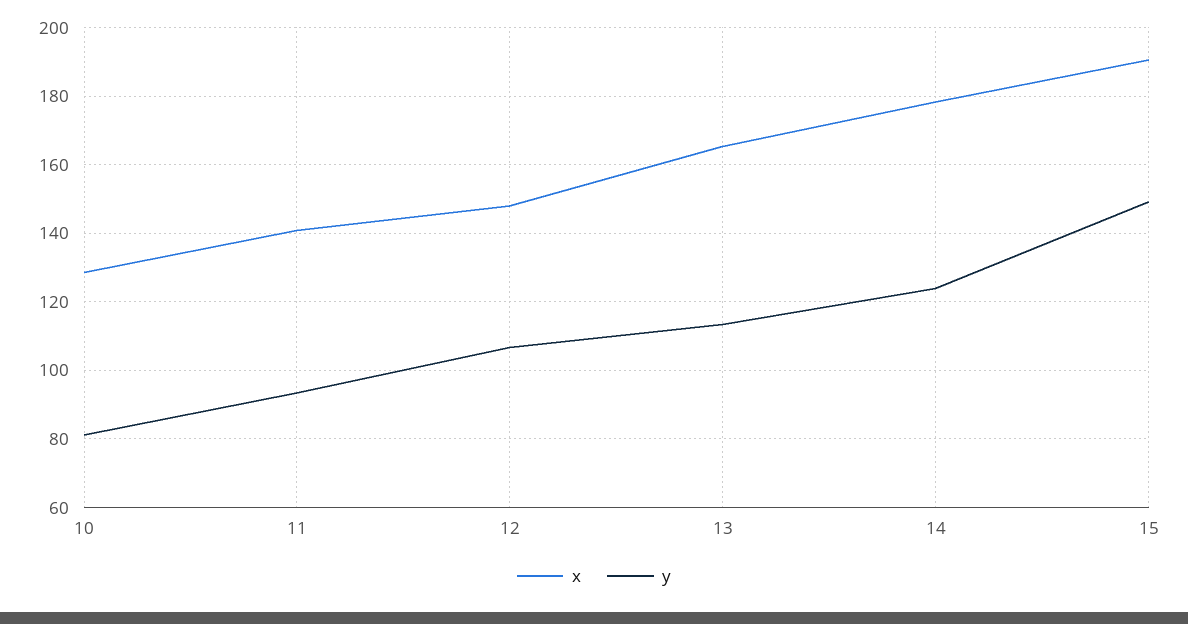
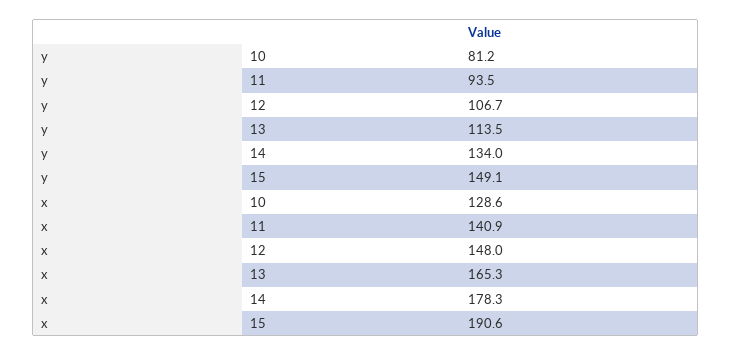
y, 14: 124 -> 134

